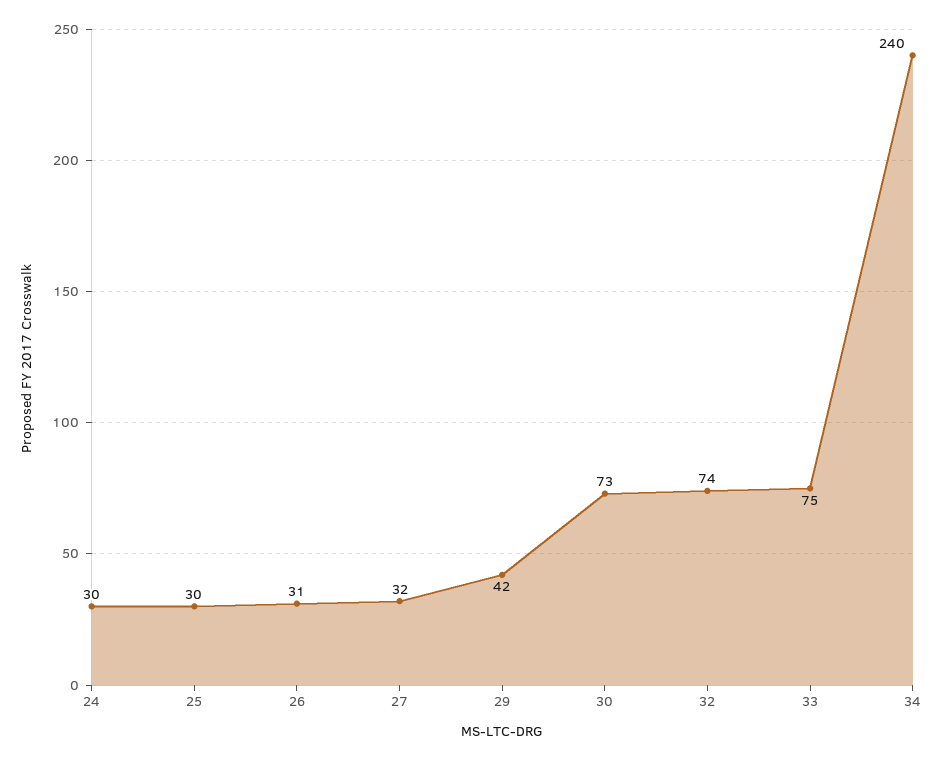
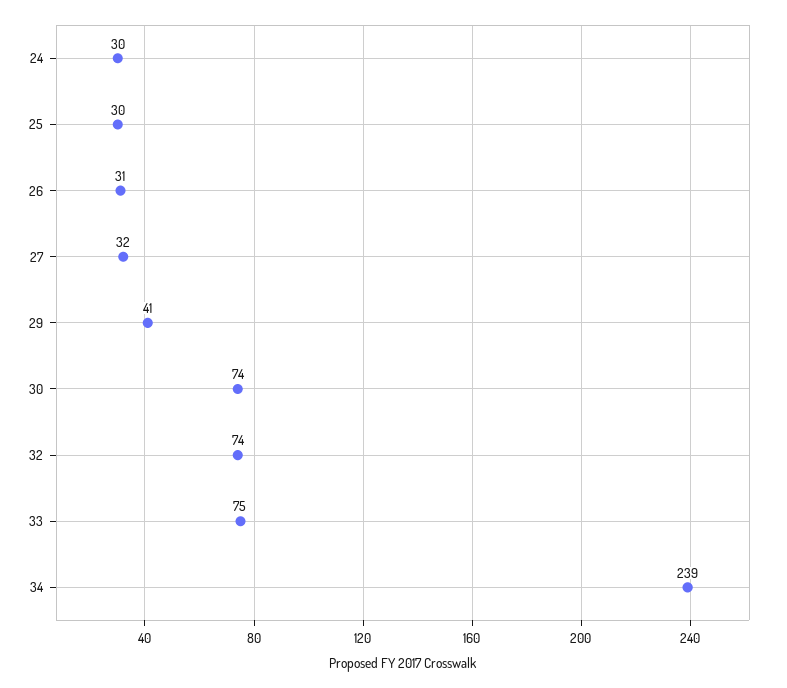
29: 42 -> 41
30: 73 -> 74
34: 240 -> 239

